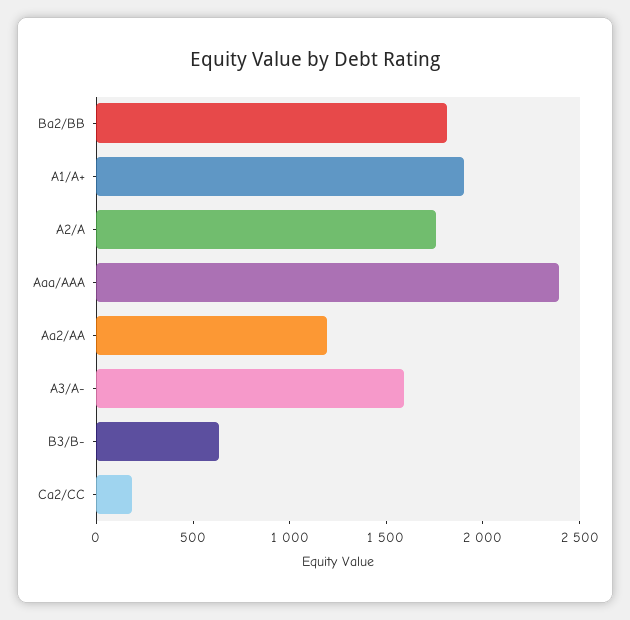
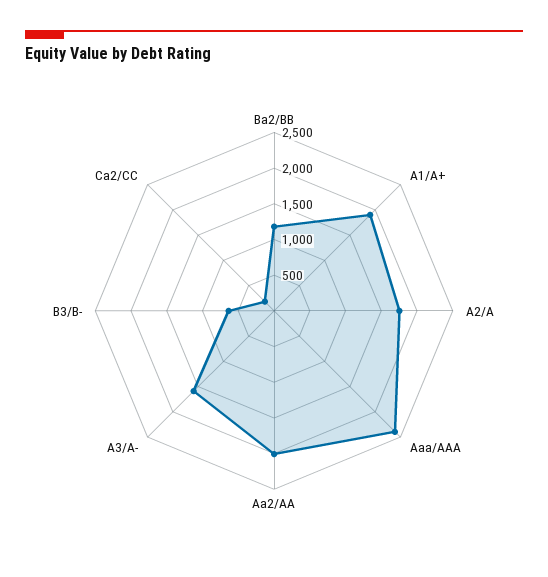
Ba2/BB: 1800 -> 1250
Aa2/AA: 1200 -> 2000

